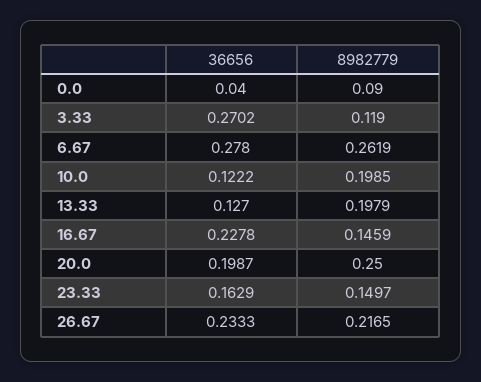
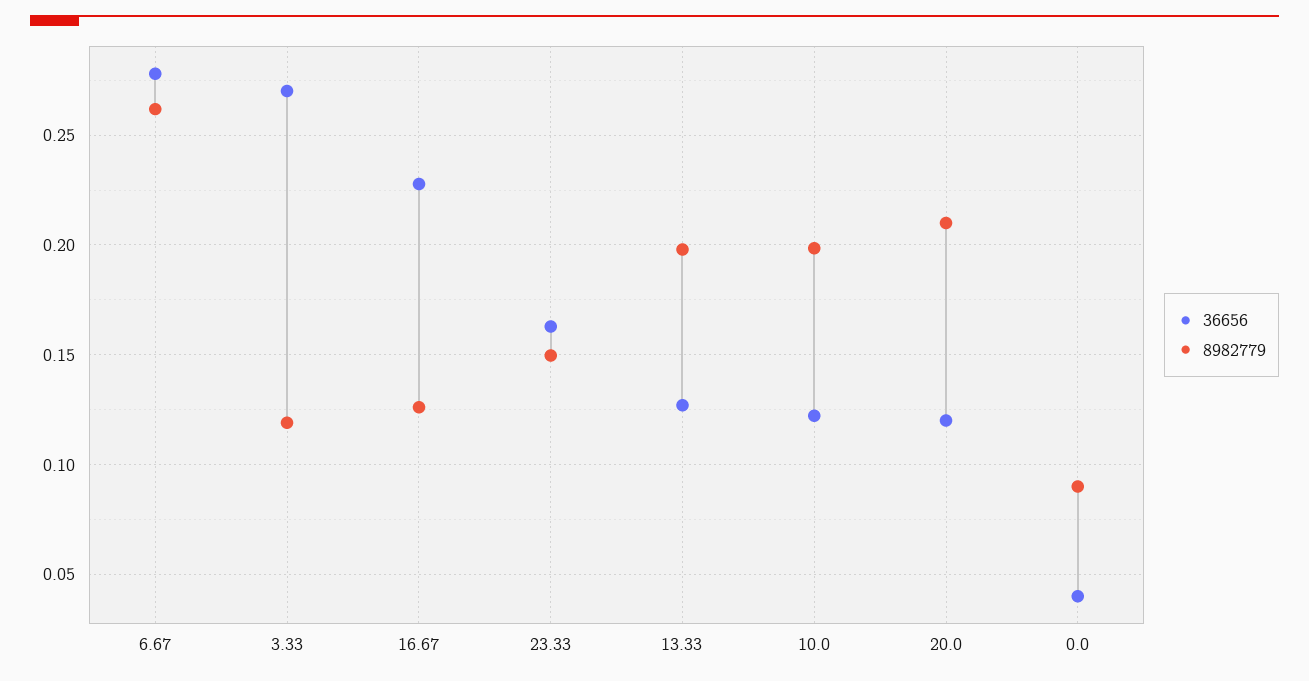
8982779, 16.67: 0.1459 -> 0.125
36656, 20.0: 0.1987 -> 0.12
8982779, 20.0: 0.25 -> 0.21
36656, 26.67: 0.2333 -> none
8982779, 26.67: 0.2165 -> none

